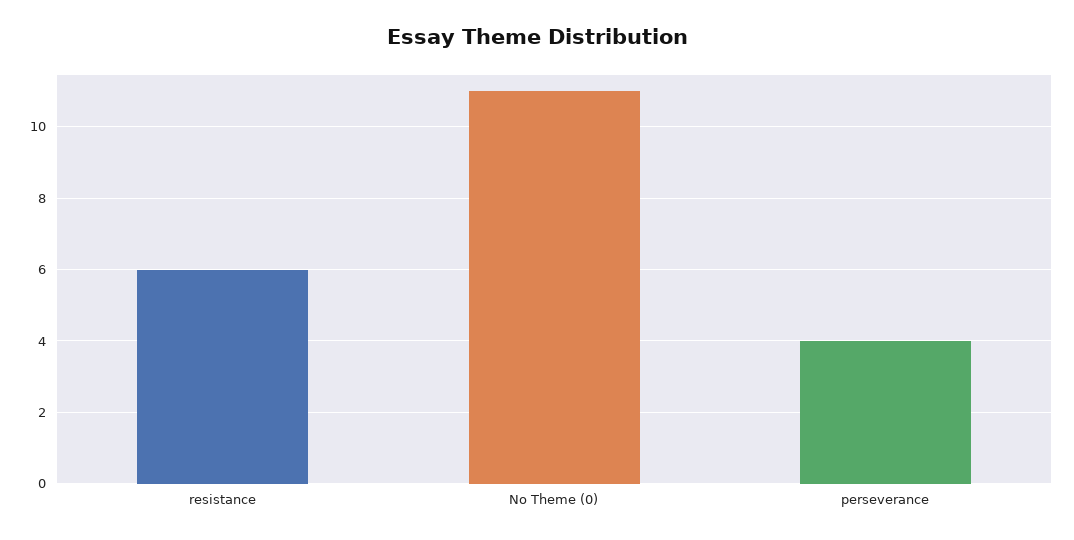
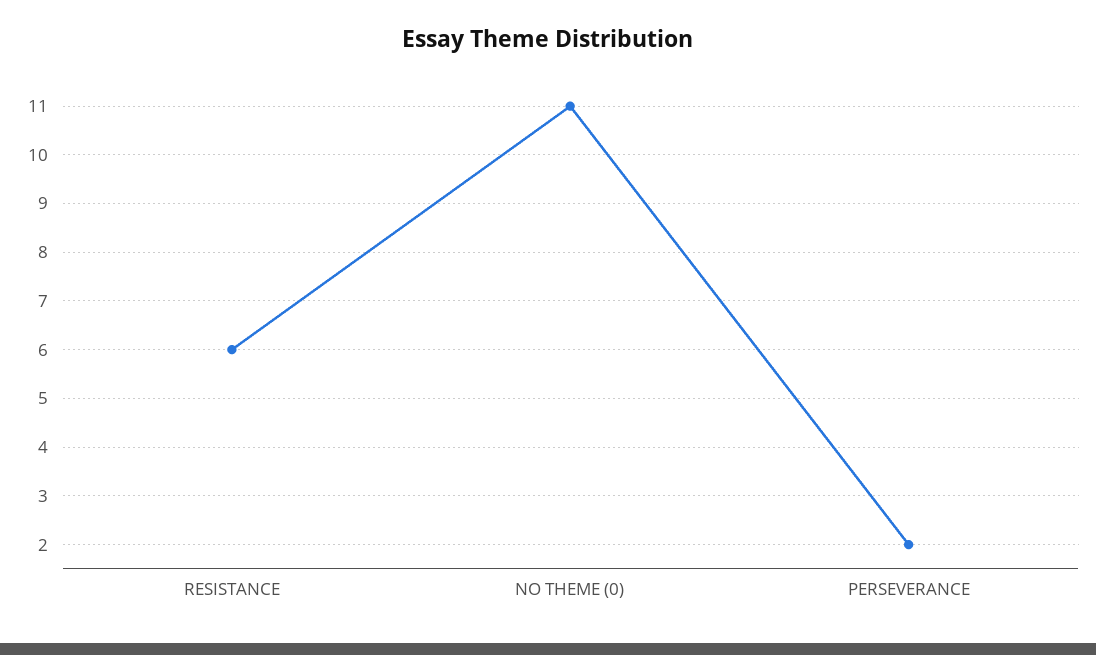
perseverance: 4 -> 2

